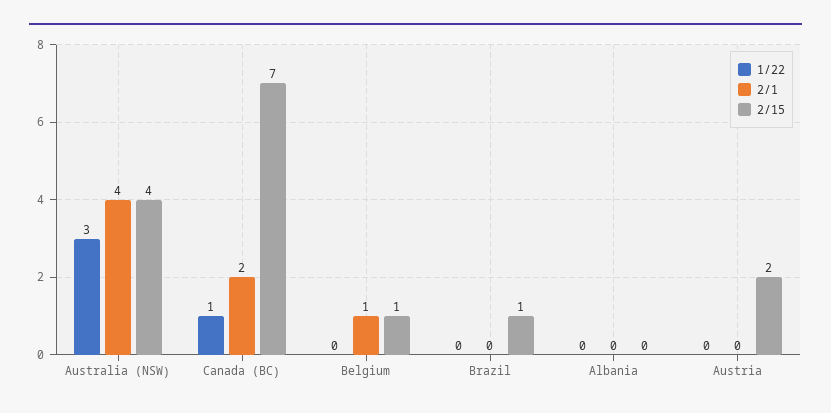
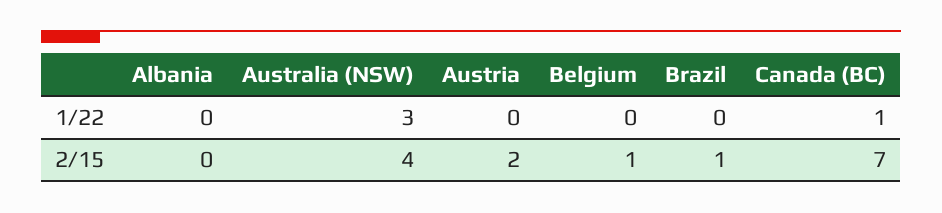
2/1, Australia (NSW): 4 -> none
2/1, Canada (BC): 2 -> none
2/1, Belgium: 1 -> none
2/1, Brazil: 0 -> none
2/1, Albania: 0 -> none
2/1, Austria: 0 -> none

